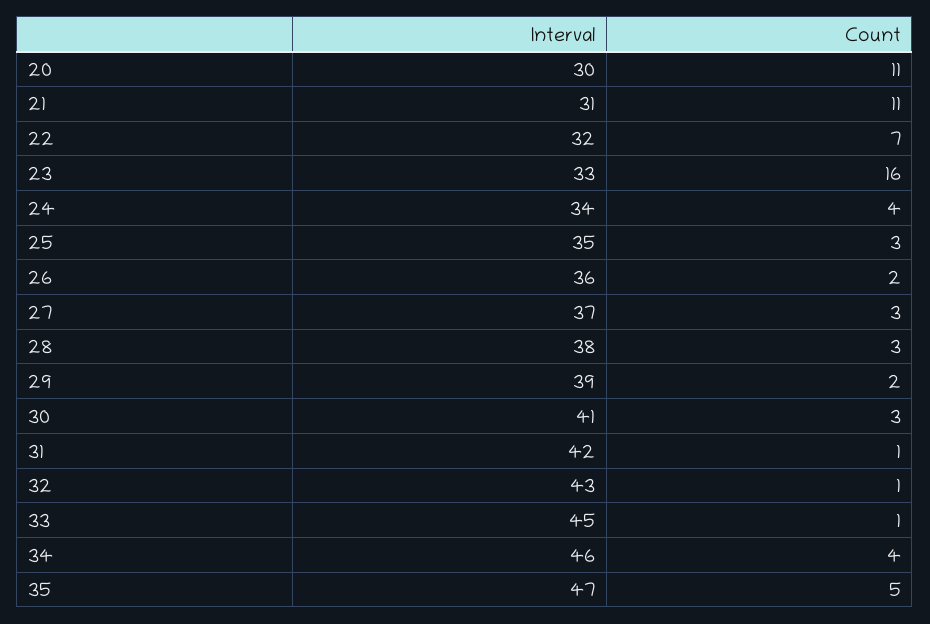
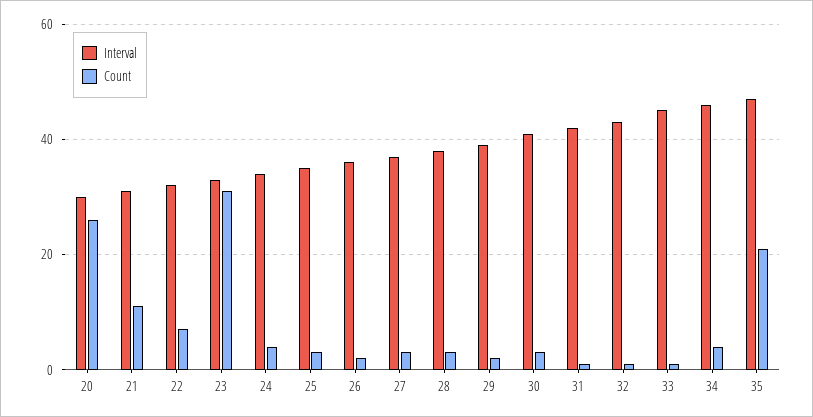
Count, 20: 11 -> 25
Count, 23: 16 -> 30
Count, 35: 5 -> 20

